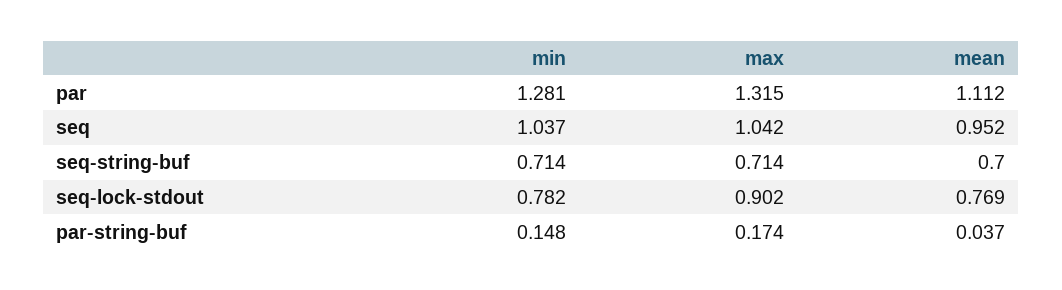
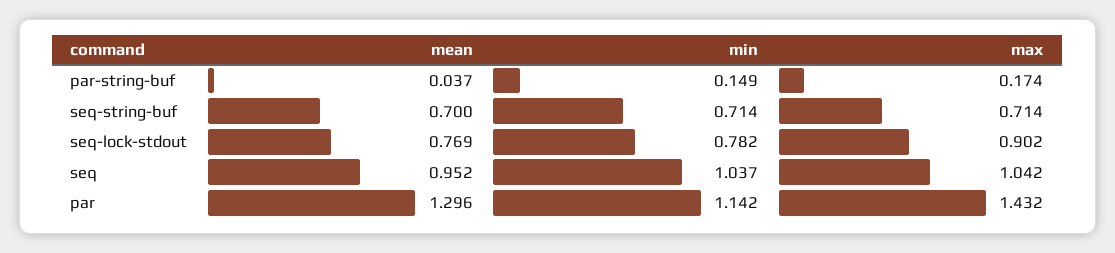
min, par: 1.281 -> 1.142
max, par: 1.315 -> 1.432
mean, par: 1.112 -> 1.296
min, par-string-buf: 0.148 -> 0.149

